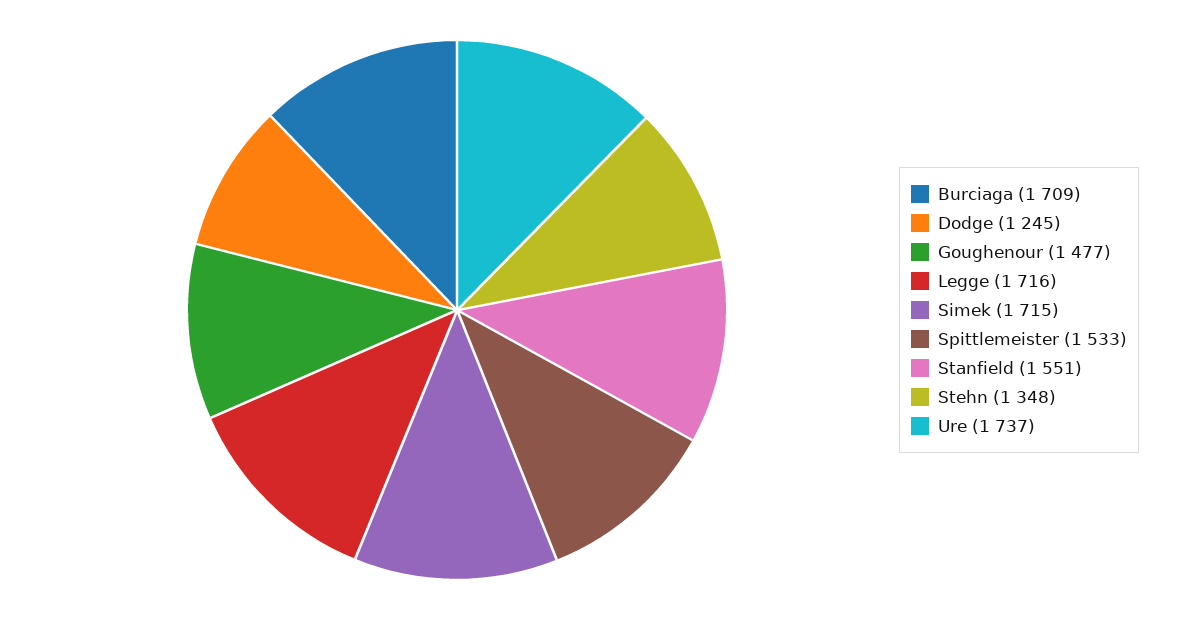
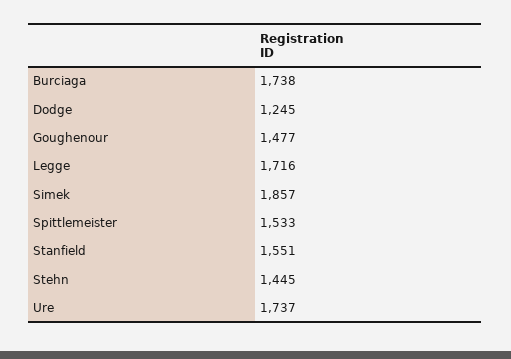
Burciaga: 1709 -> 1738
Simek: 1715 -> 1857
Stehn: 1348 -> 1445

